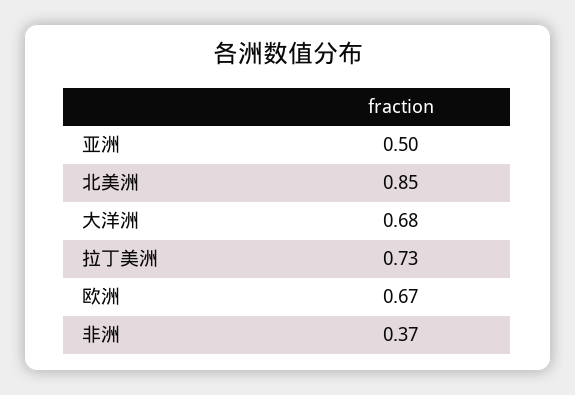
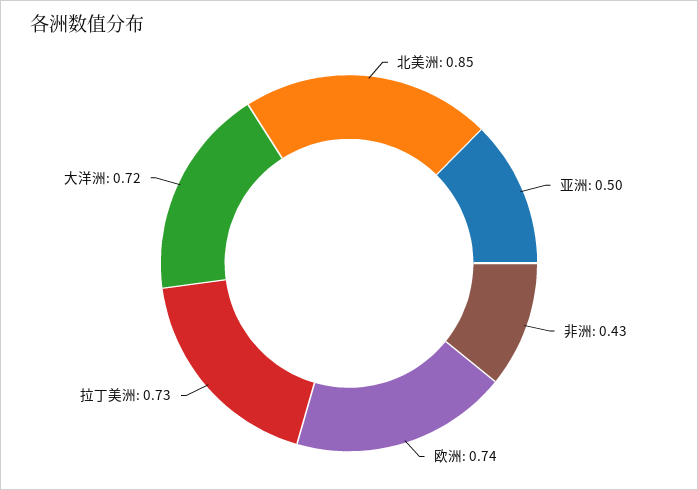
大洋洲: 0.68 -> 0.72
欧洲: 0.67 -> 0.74
非洲: 0.37 -> 0.43

